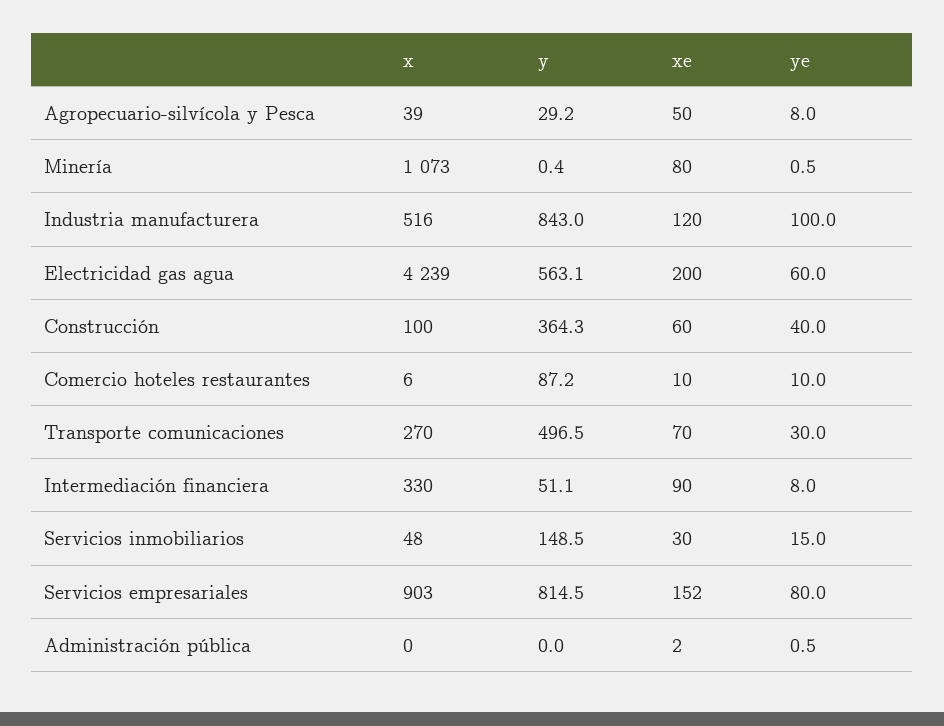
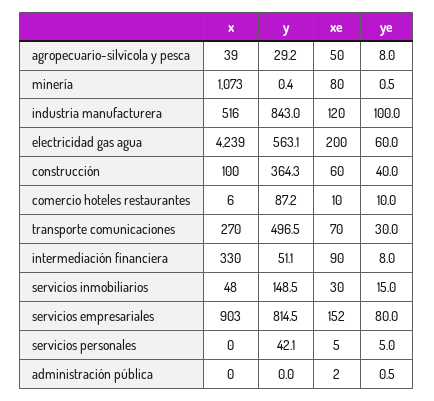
x, servicios personales: none -> 0
y, servicios personales: none -> 42.1
xe, servicios personales: none -> 5
ye, servicios personales: none -> 5

